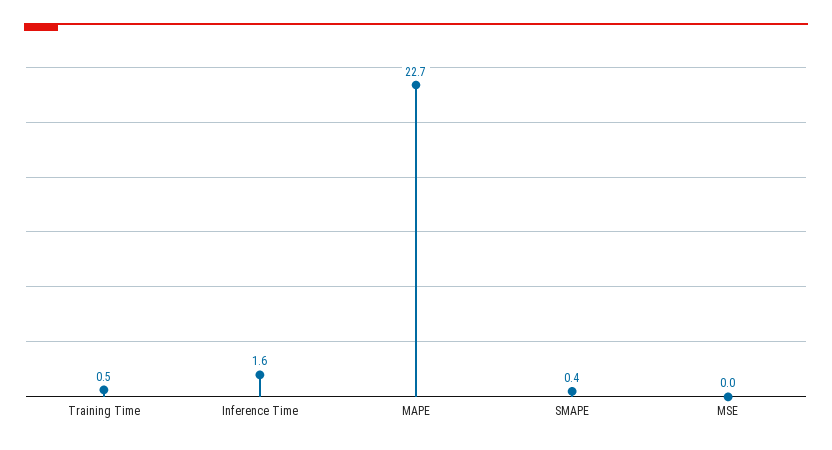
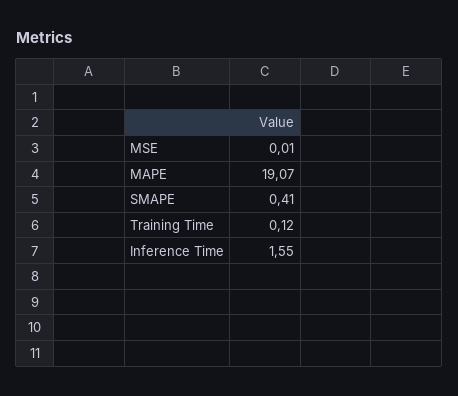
Training Time: 0.5 -> 0.12
MAPE: 22.7 -> 19.07

